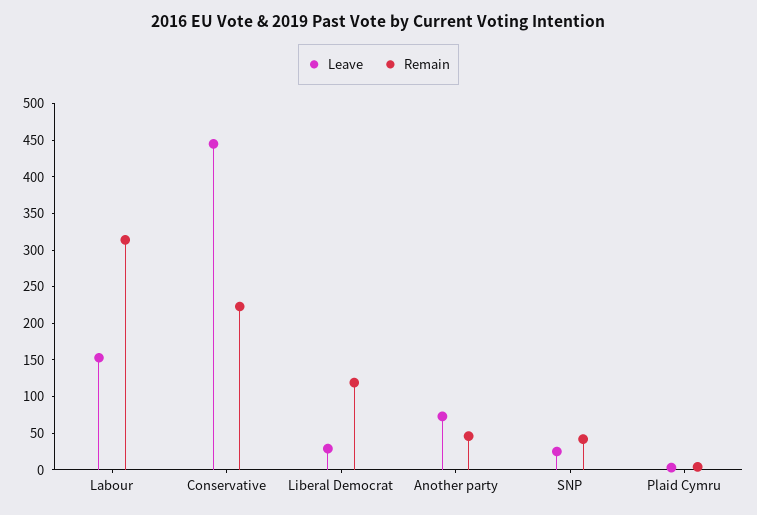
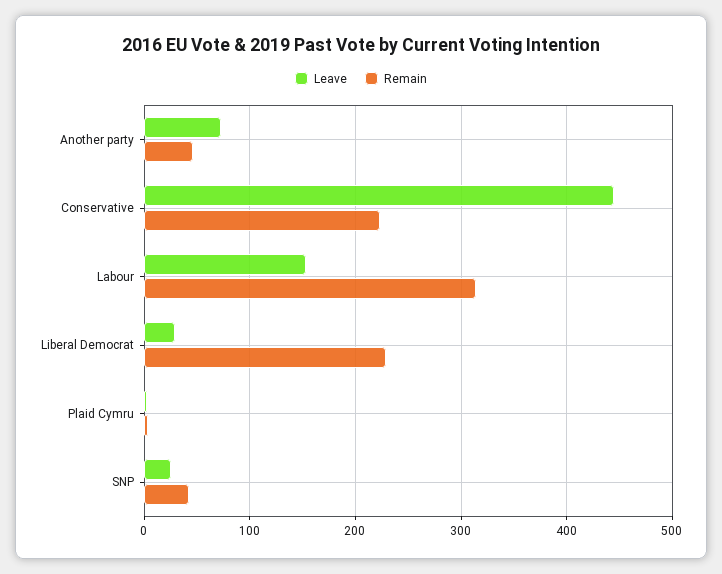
Remain, Liberal Democrat: 125 -> 230

